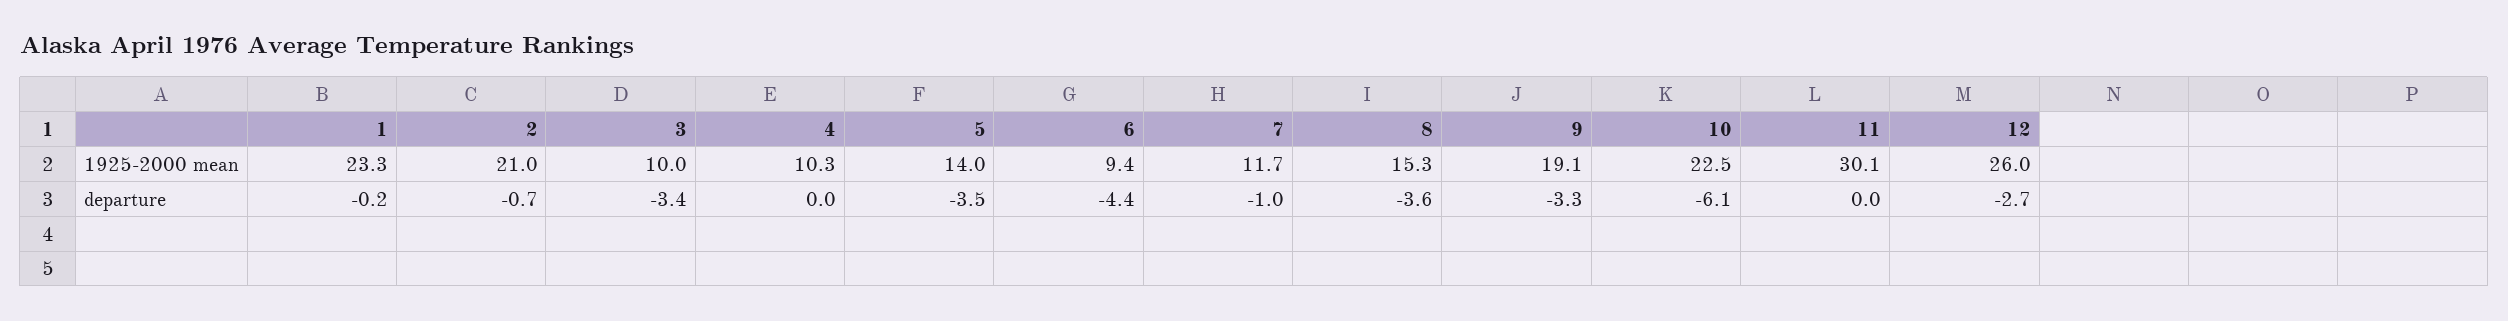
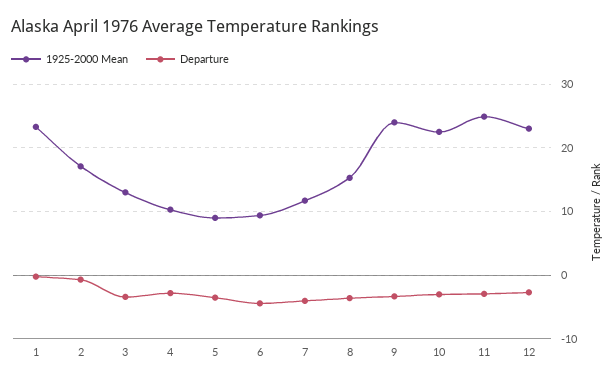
1925-2000 mean, 2: 21 -> 17
1925-2000 mean, 3: 10 -> 13
1925-2000 mean, 5: 14 -> 9
1925-2000 mean, 9: 19.1 -> 24
1925-2000 mean, 11: 30.1 -> 25
1925-2000 mean, 12: 26 -> 23
departure, 4: 0 -> -3
departure, 7: -1 -> -4
departure, 10: -6.1 -> -3
departure, 11: 0 -> -3

